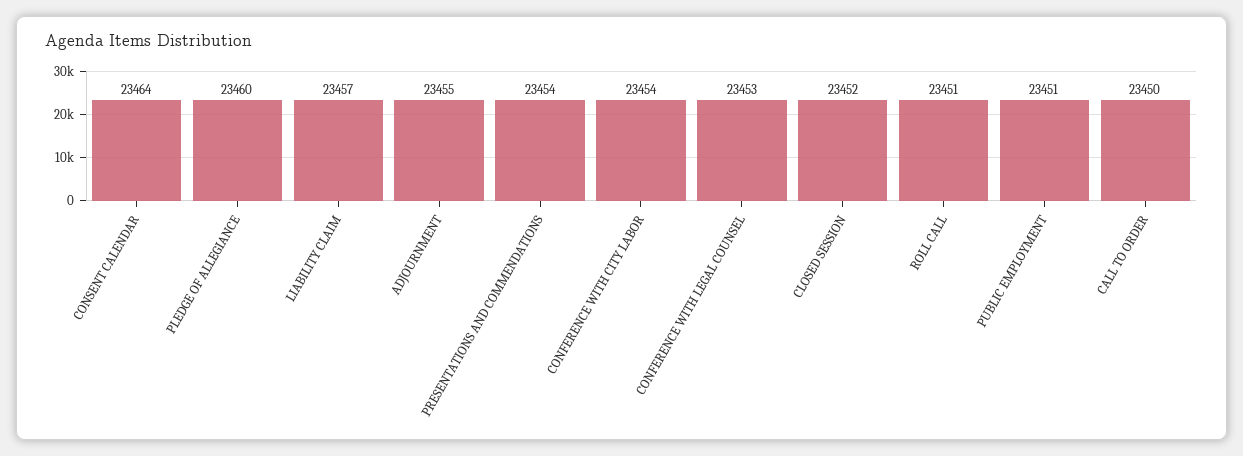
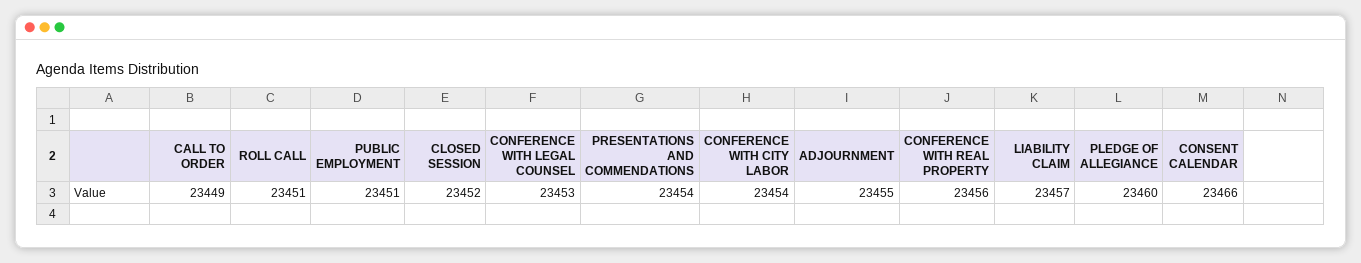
CONSENT CALENDAR: 23464 -> 23466
CALL TO ORDER: 23450 -> 23449
CONFERENCE WITH REAL PROPERTY: none -> 23456

